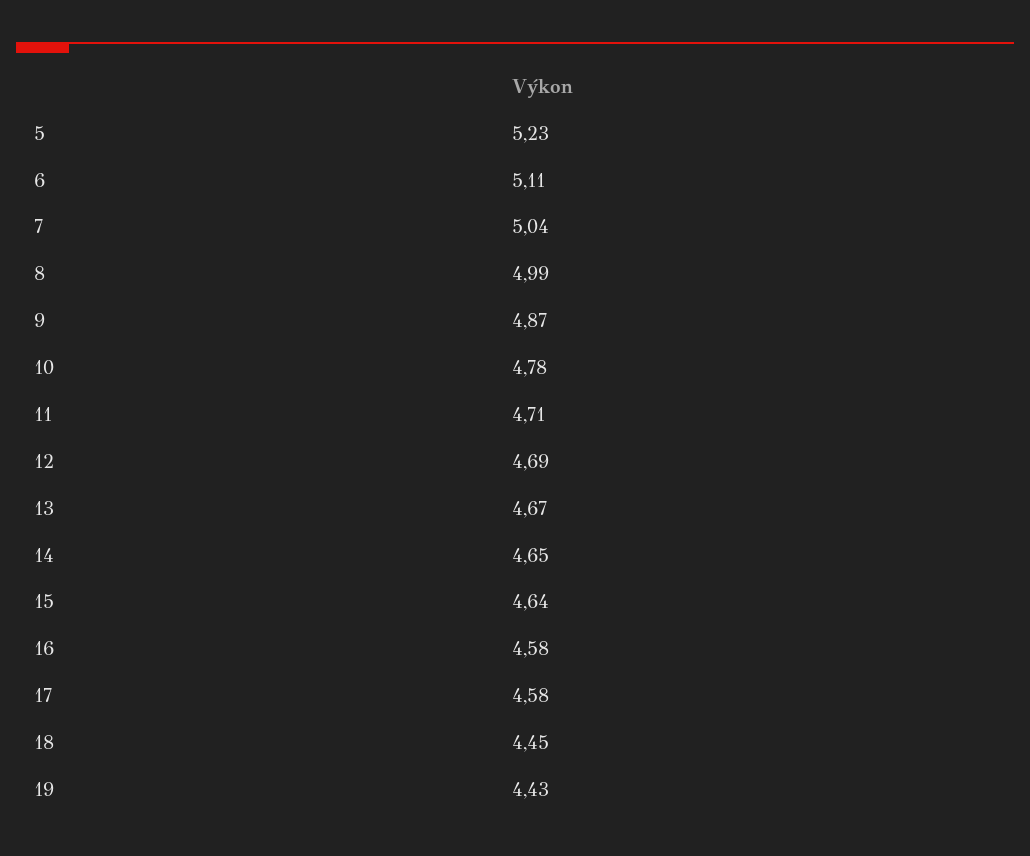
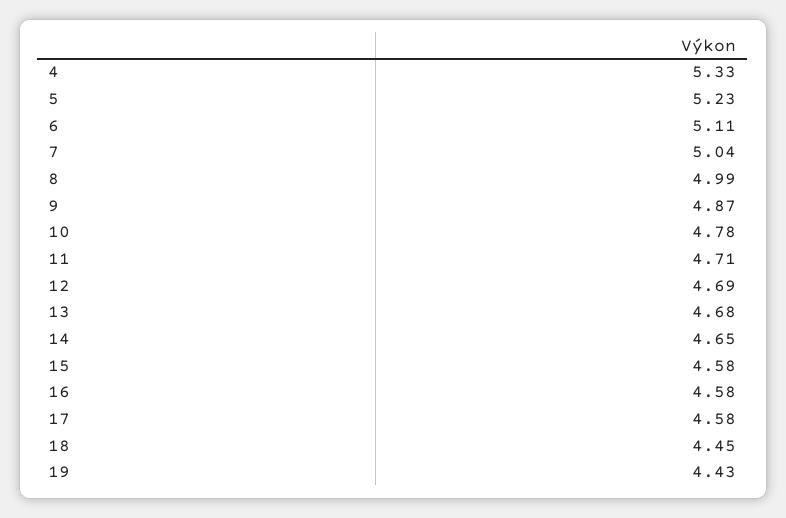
13: 4.67 -> 4.68
15: 4.64 -> 4.58
4: none -> 5.33

